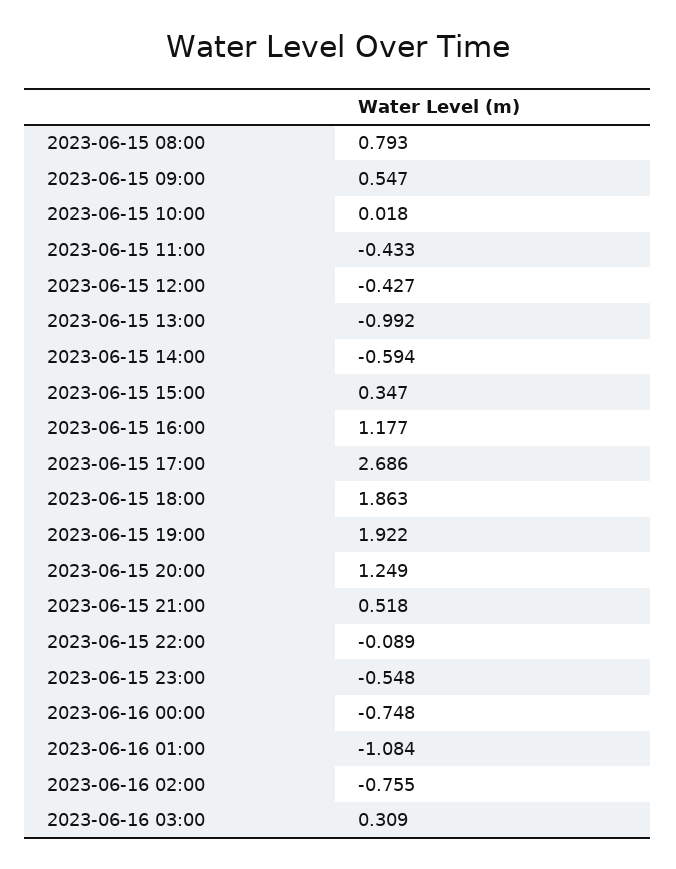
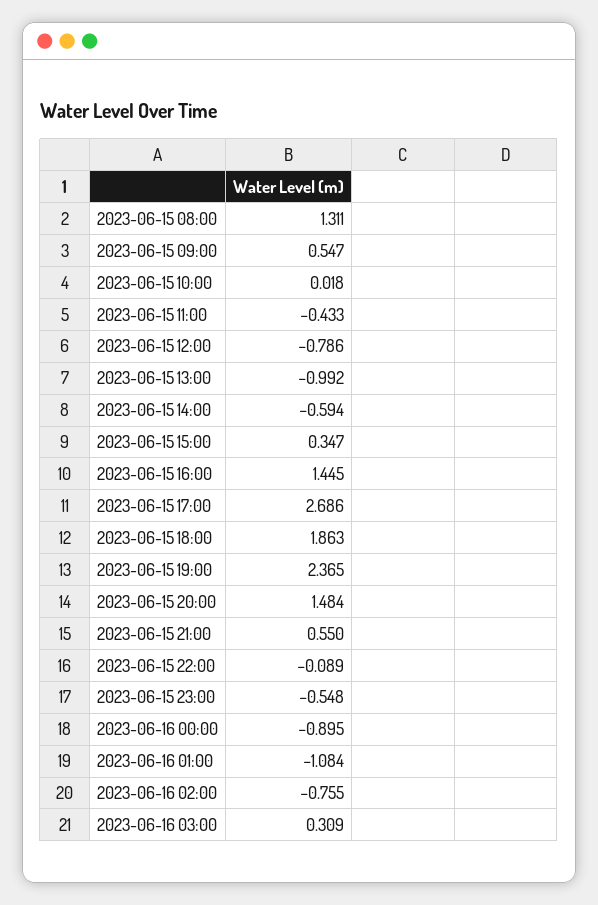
2023-06-15 08:00: 0.793 -> 1.311
2023-06-15 12:00: -0.427 -> -0.786
2023-06-15 16:00: 1.177 -> 1.445
2023-06-15 19:00: 1.922 -> 2.365
2023-06-15 20:00: 1.249 -> 1.484
2023-06-15 21:00: 0.518 -> 0.55
2023-06-16 00:00: -0.748 -> -0.895

